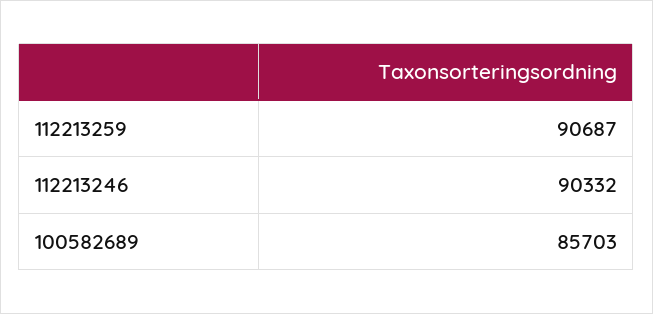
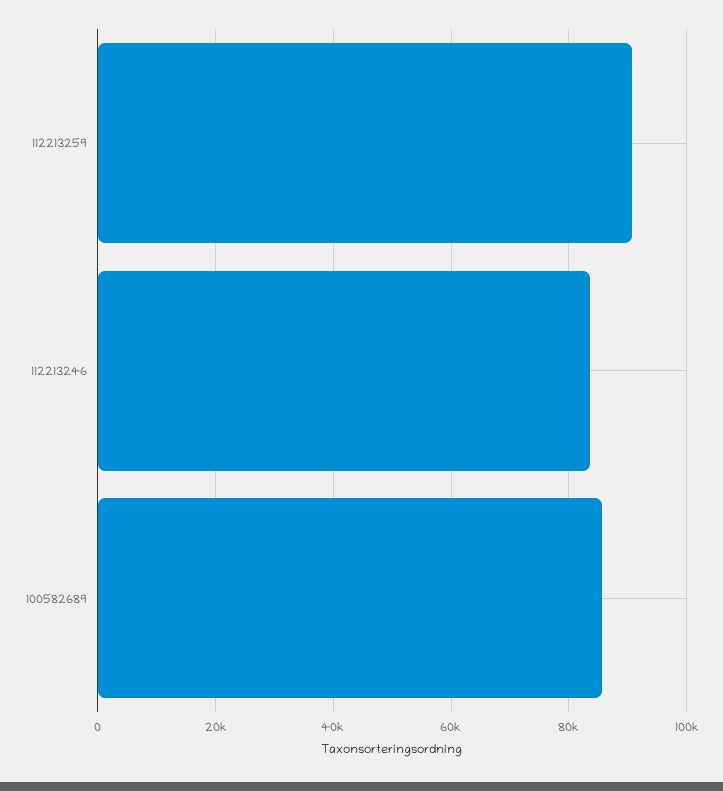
112213246: 90332 -> 84000

